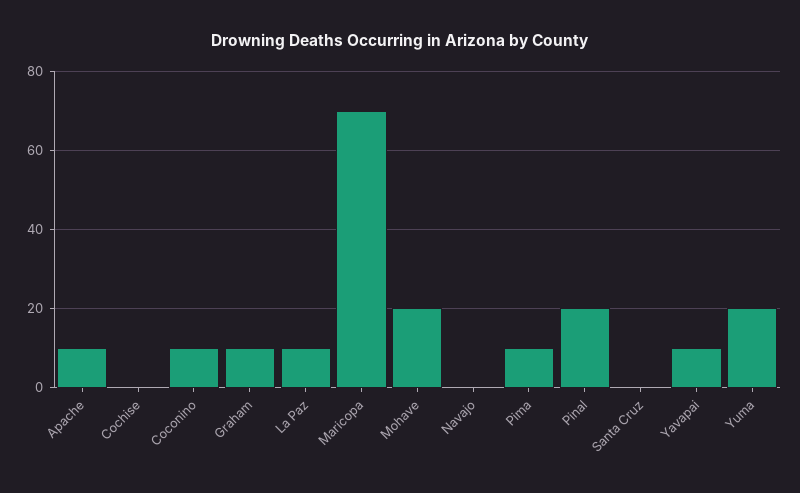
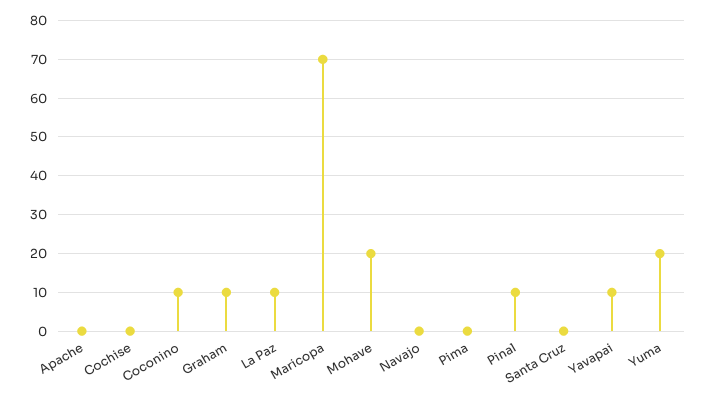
Apache: 10 -> 0
Pima: 10 -> 0
Pinal: 20 -> 10

